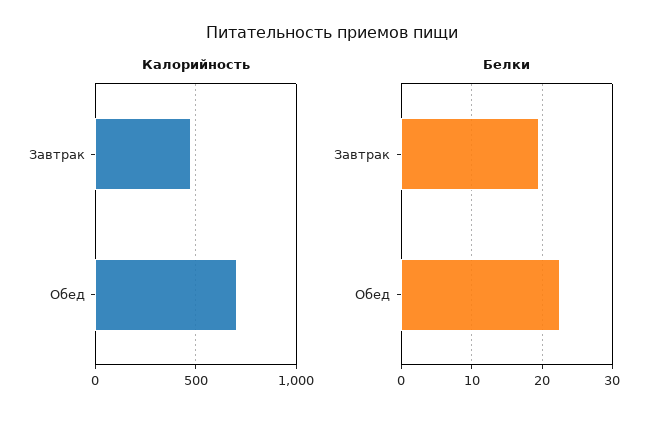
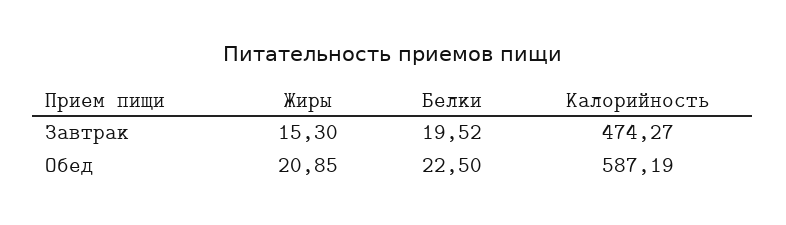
Калорийность, Обед: 700 -> 587.19
Жиры, Завтрак: none -> 15.3
Жиры, Обед: none -> 20.85

